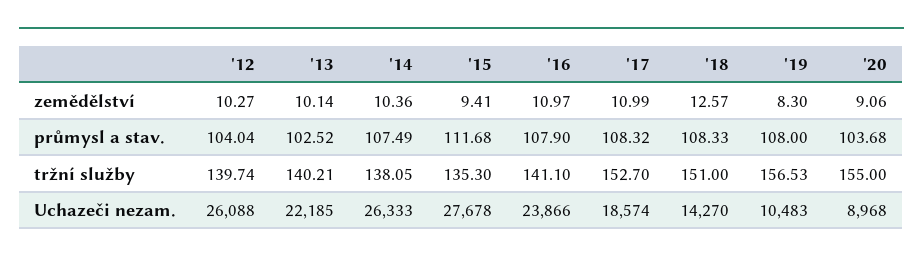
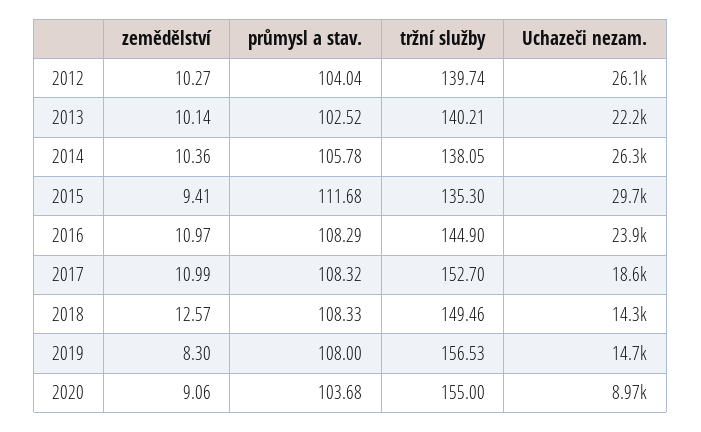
'14, průmysl a stav.: 107.49 -> 105.78
'16, průmysl a stav.: 107.9 -> 108.29
'16, tržní služby: 141.1 -> 144.9
'18, tržní služby: 151 -> 149.46
'15, Uchazeči nezam.: 27678 -> 29700
'19, Uchazeči nezam.: 10483 -> 14700

